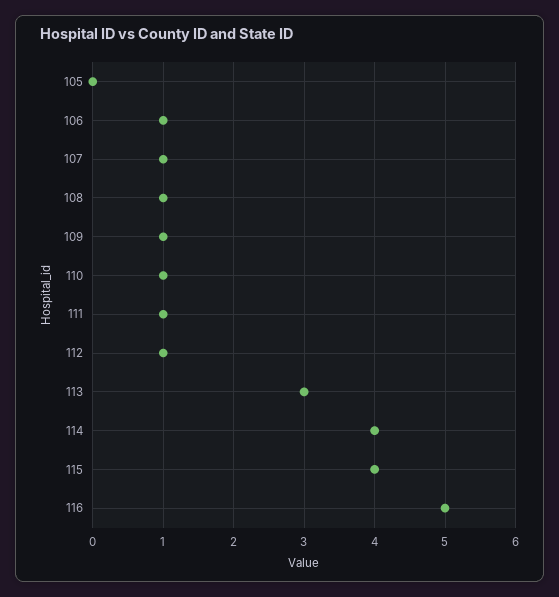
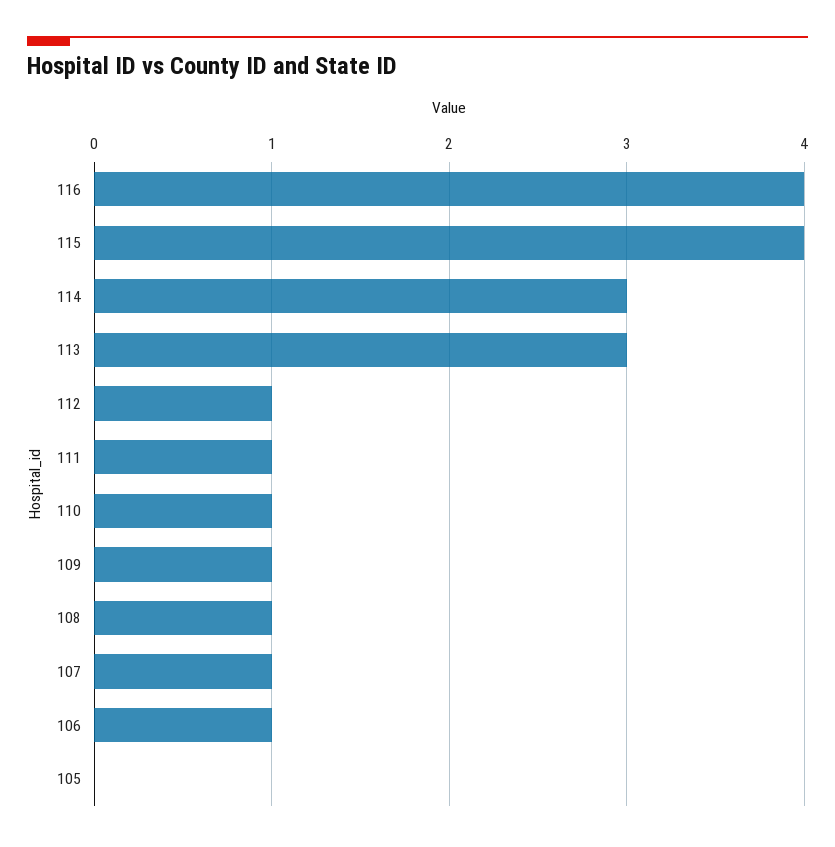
114: 4 -> 3
116: 5 -> 4

